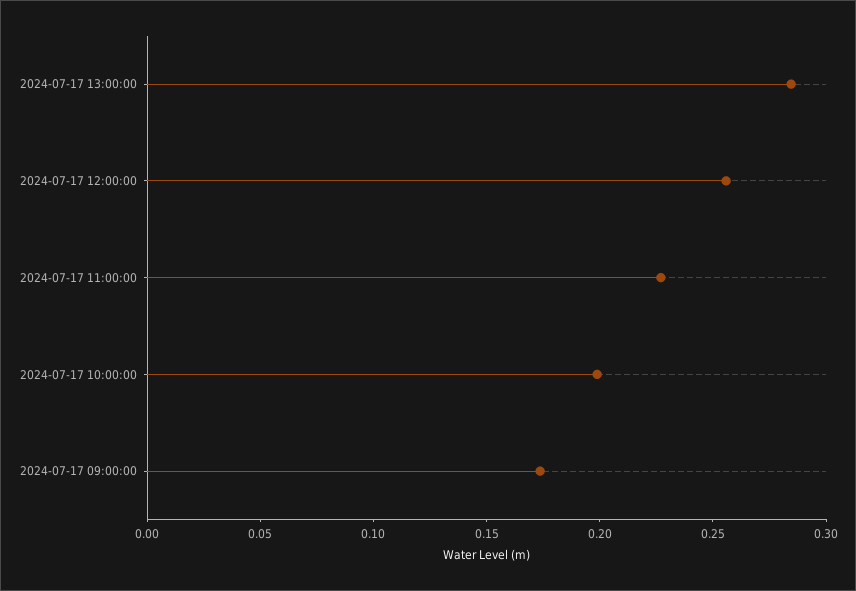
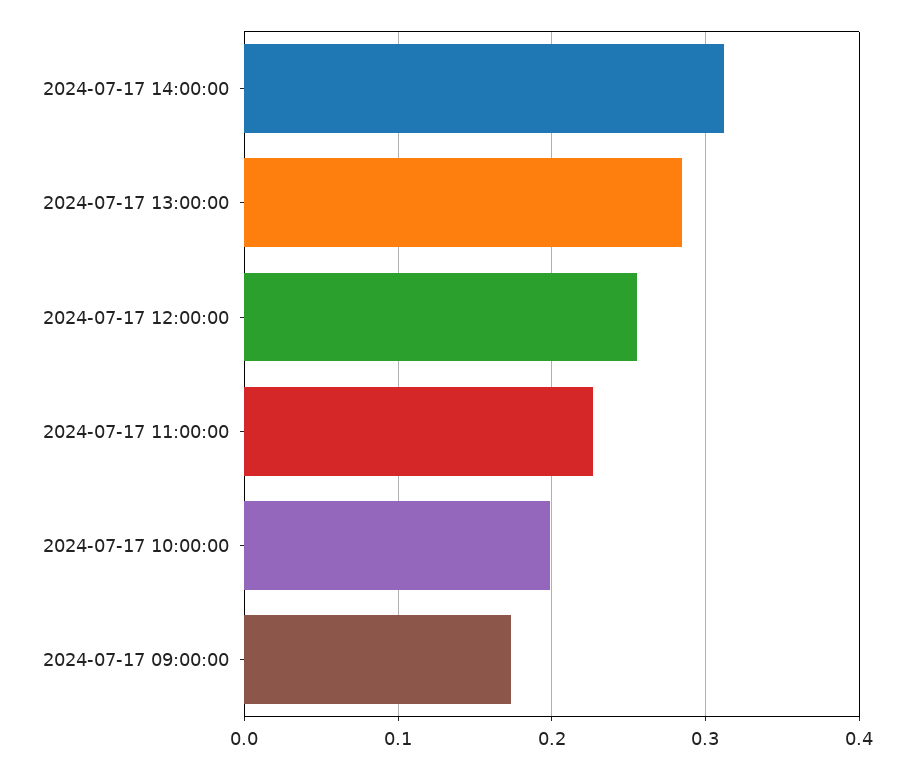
2024-07-17 14:00:00: none -> 0.31

